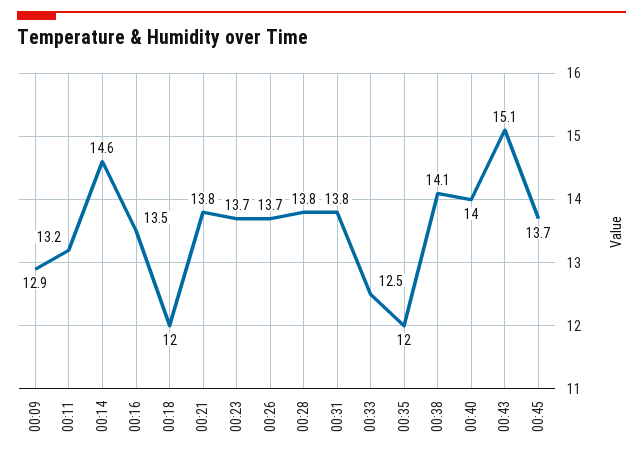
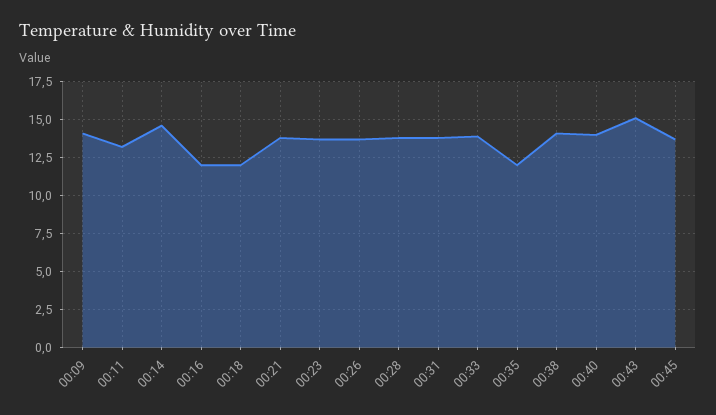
00:09: 12.9 -> 14
00:16: 13.5 -> 12
00:33: 12.5 -> 14

